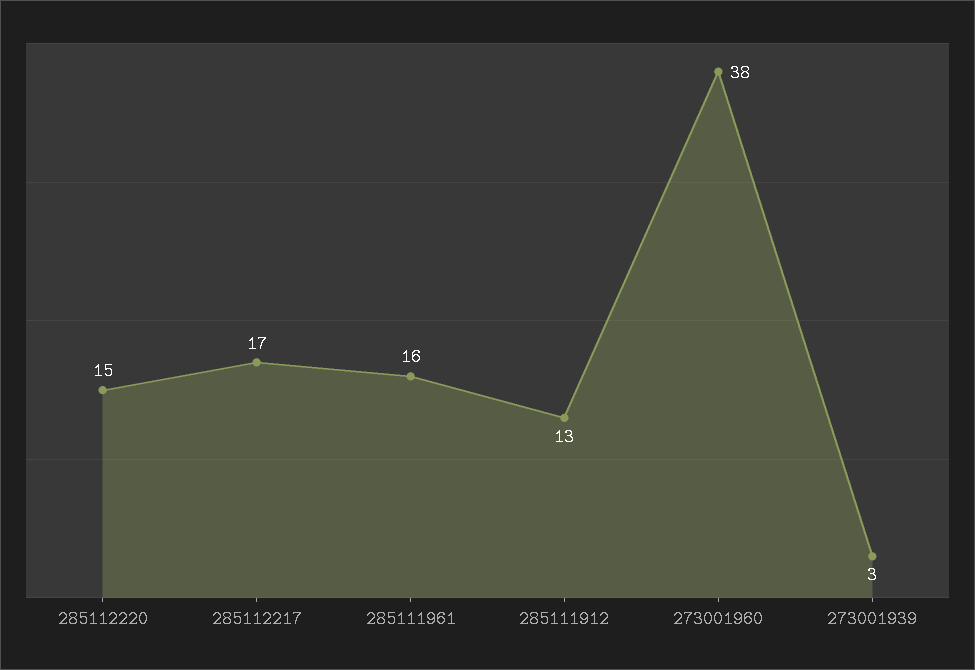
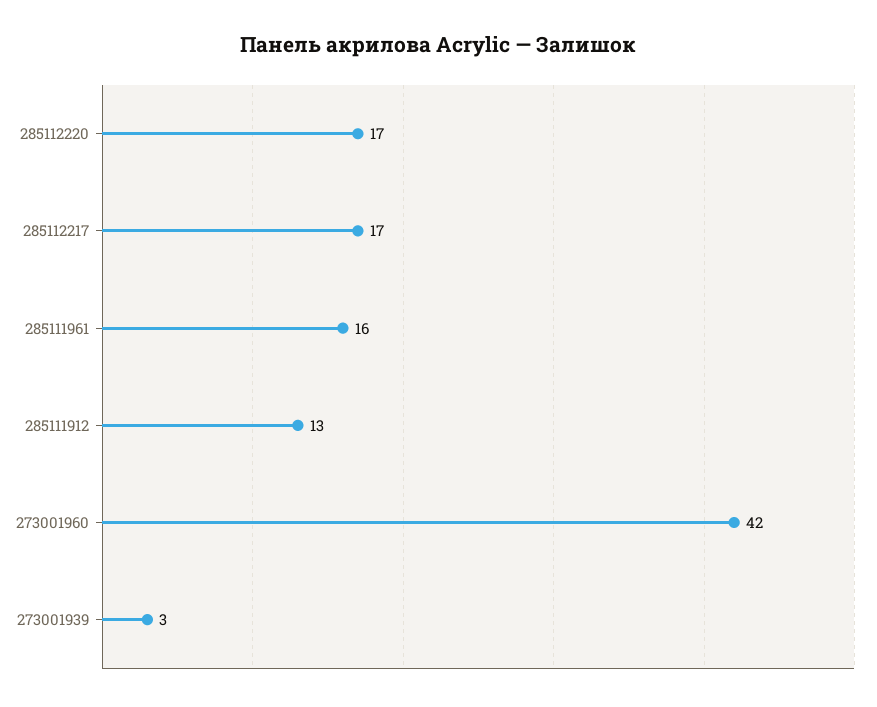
285112220: 15 -> 17
273001960: 38 -> 42

